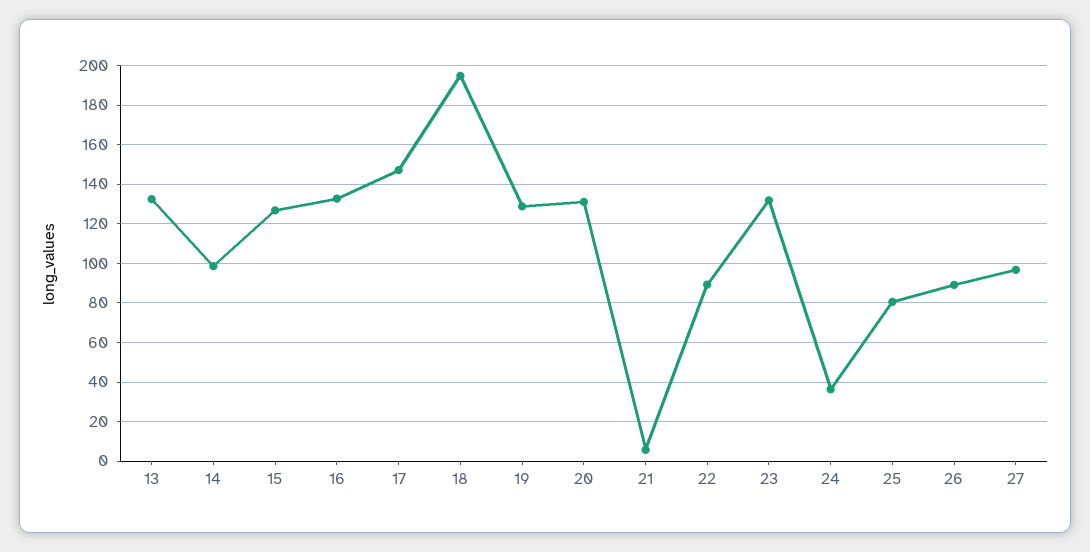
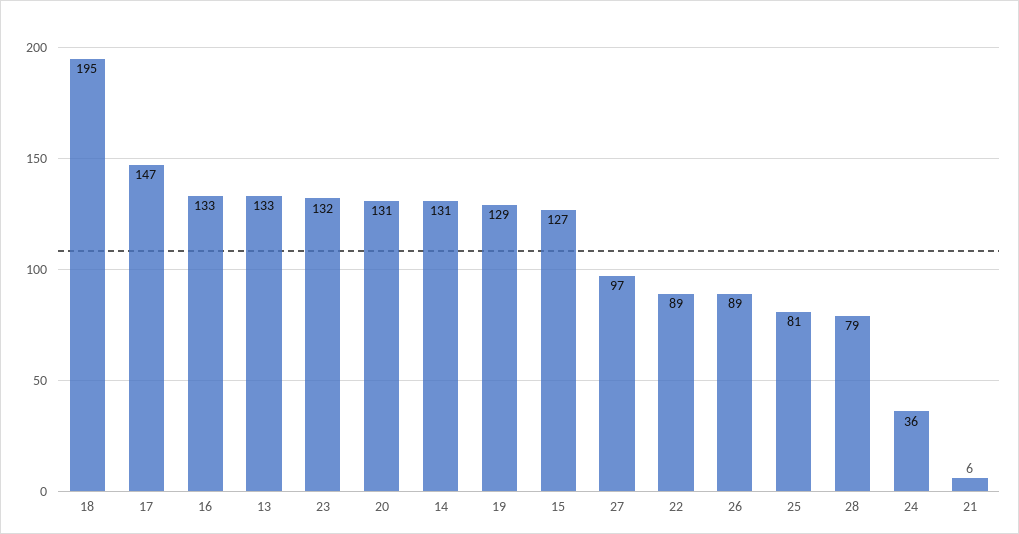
14: 100 -> 131
28: none -> 79

